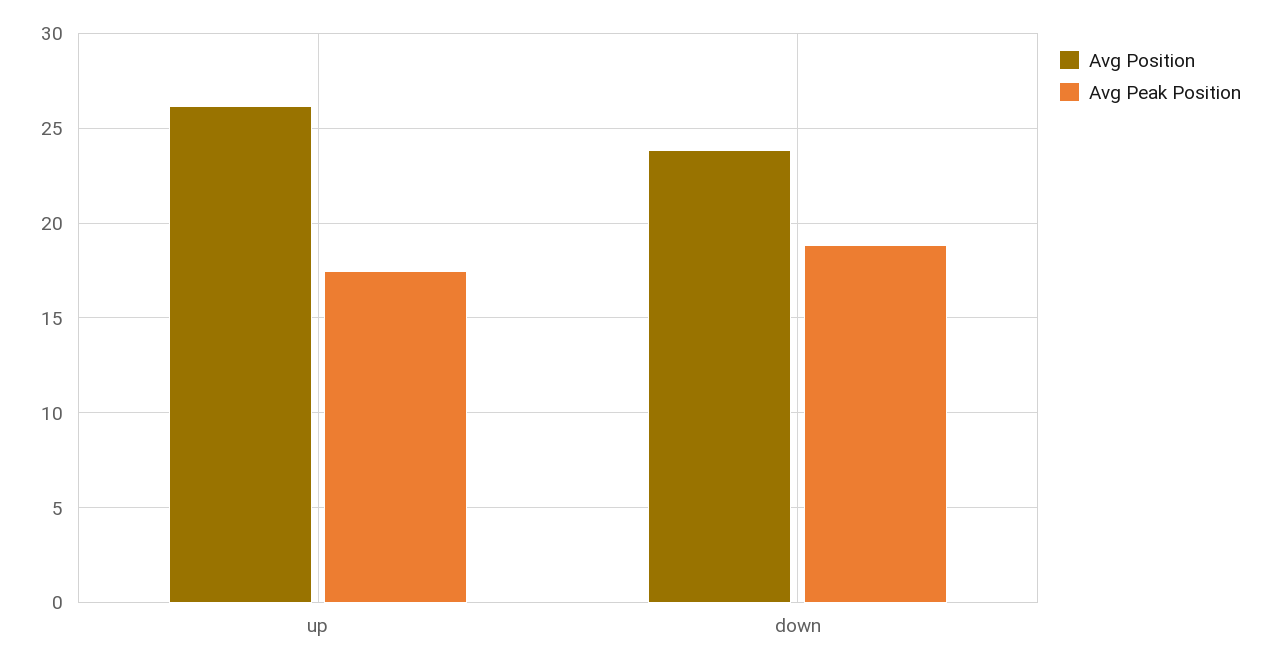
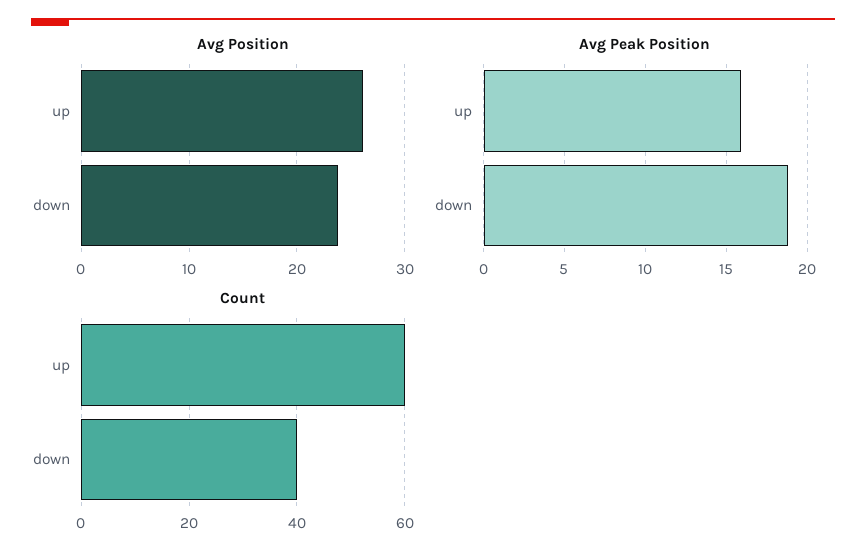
Avg Peak Position, up: 17.5 -> 16
Count, up: none -> 60
Count, down: none -> 40

